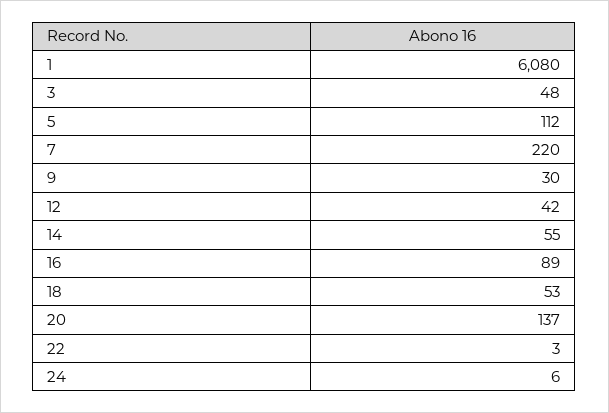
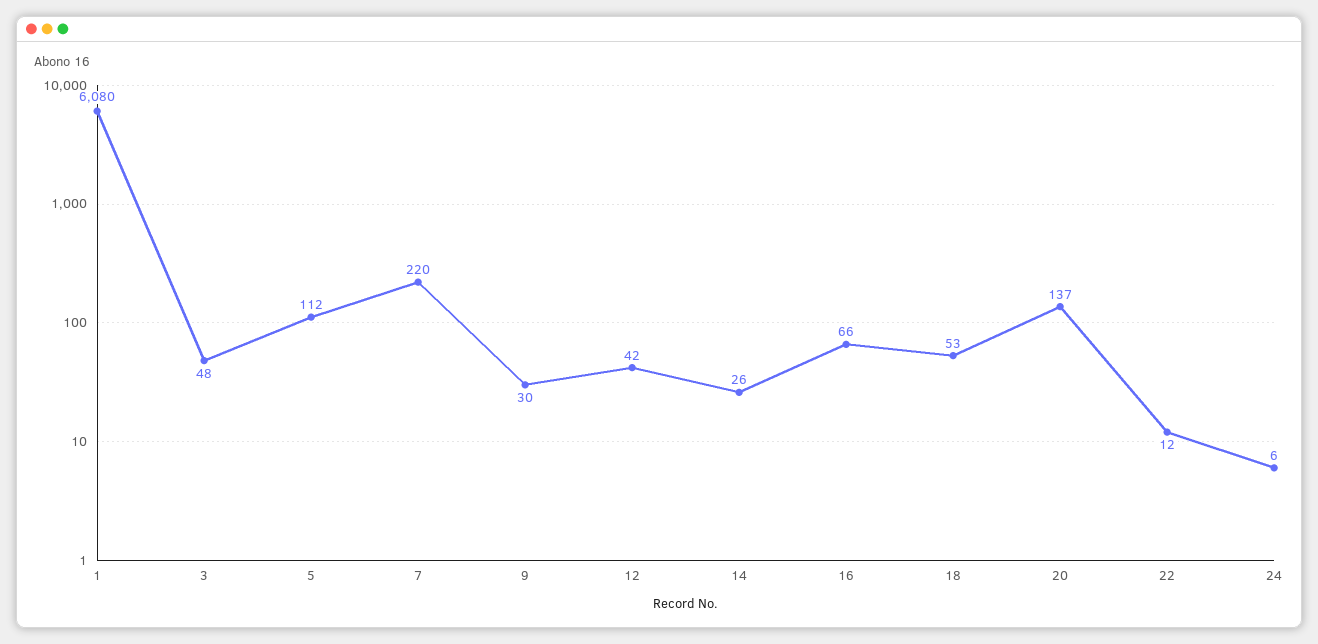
14: 55 -> 26
16: 89 -> 66
22: 3 -> 12

